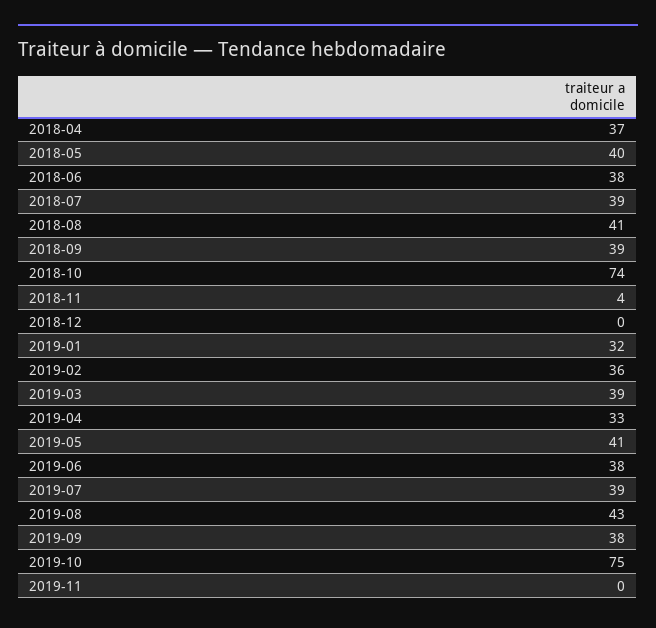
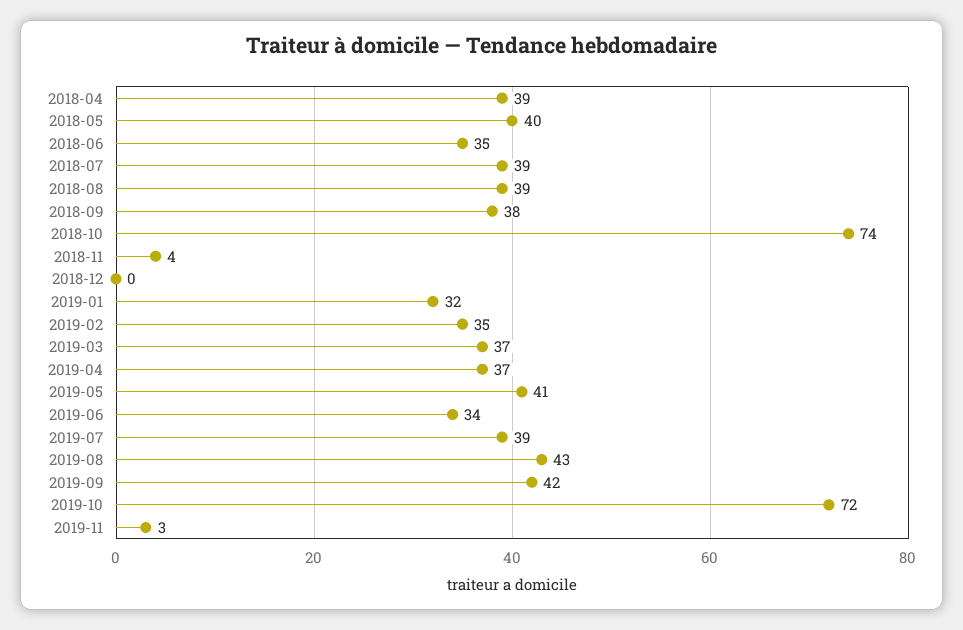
2018-04: 37 -> 39
2018-06: 38 -> 35
2018-08: 41 -> 39
2018-09: 39 -> 38
2019-02: 36 -> 35
2019-03: 39 -> 37
2019-04: 33 -> 37
2019-06: 38 -> 34
2019-09: 38 -> 42
2019-10: 75 -> 72
2019-11: 0 -> 3

